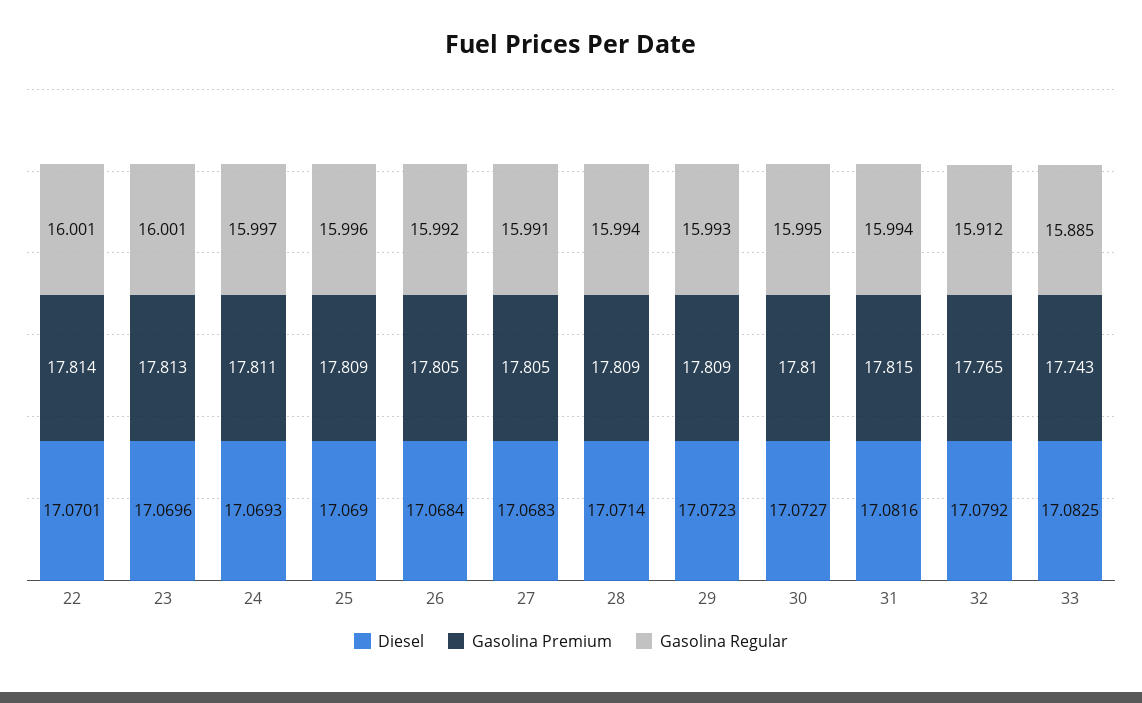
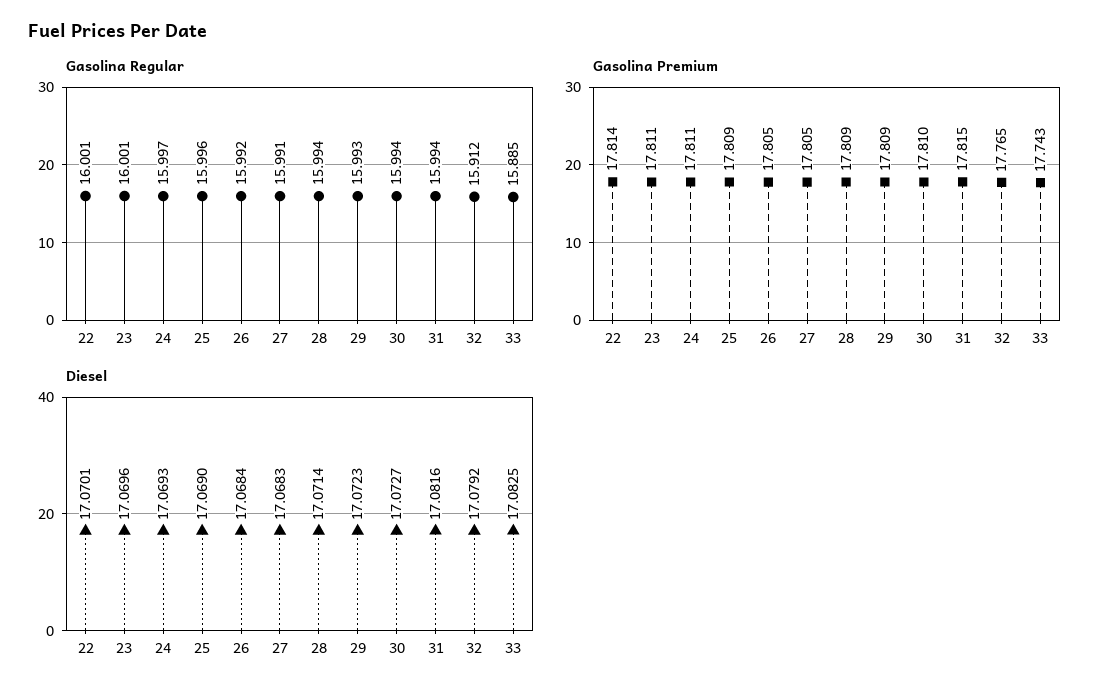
Gasolina Premium, 23: 17.813 -> 17.811
Gasolina Regular, 30: 15.995 -> 15.994

